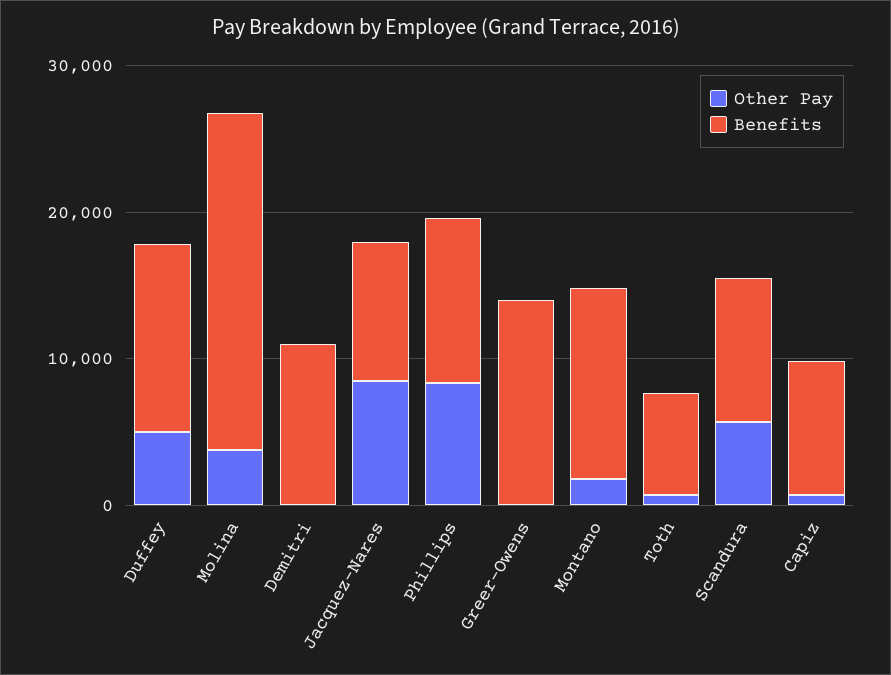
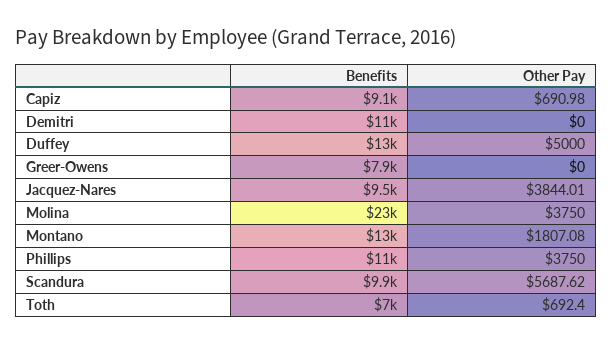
Other Pay, Jacquez-Nares: 8000 -> 3844.01
Other Pay, Phillips: 8000 -> 3750
Benefits, Greer-Owens: 14000 -> 7900

